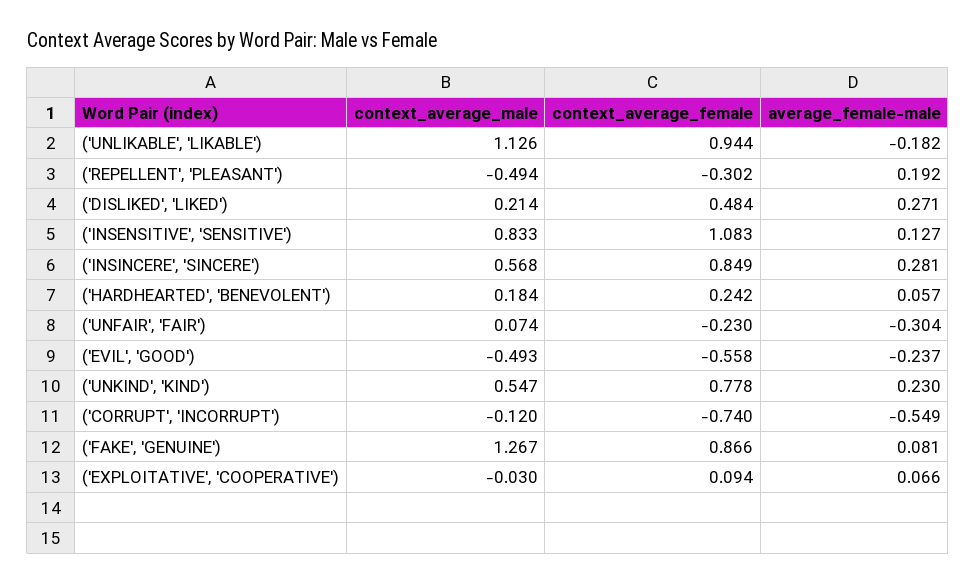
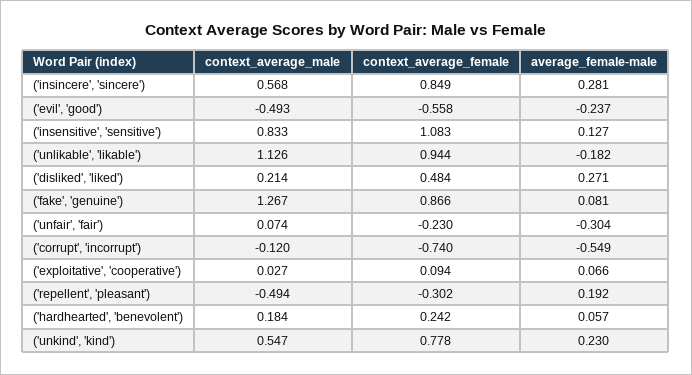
context_average_male, ('EXPLOITATIVE', 'COOPERATIVE'): -0.03 -> 0.027

